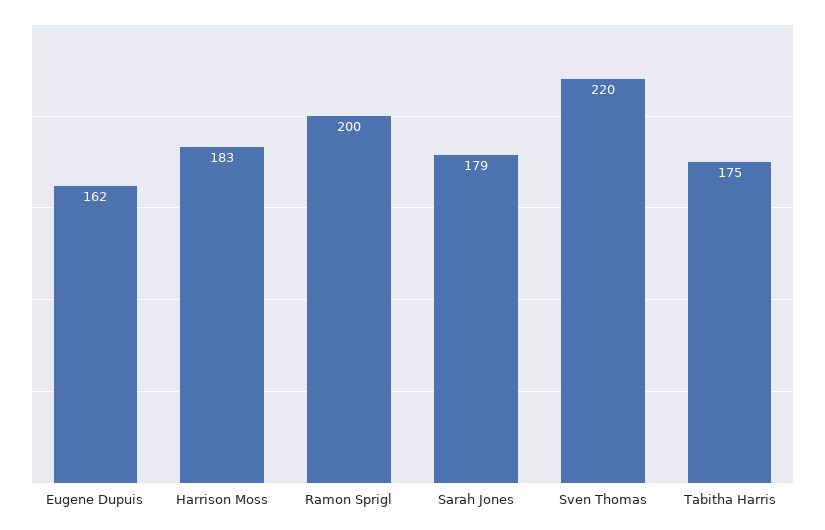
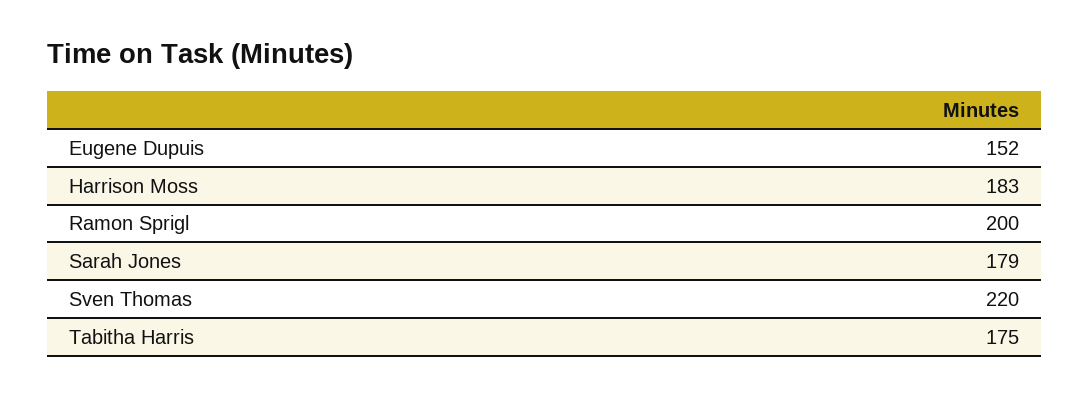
Eugene Dupuis: 162 -> 152

